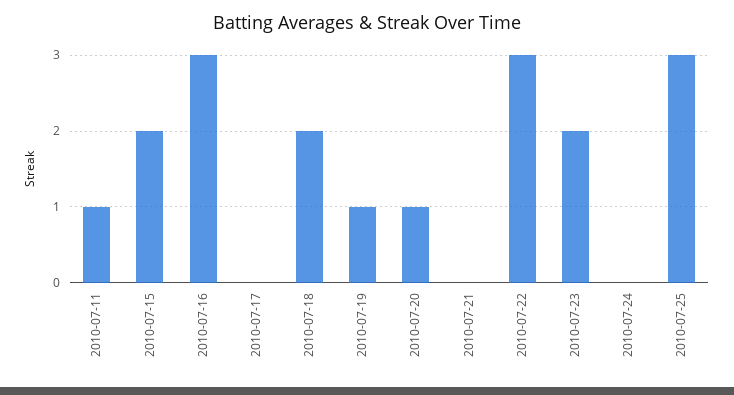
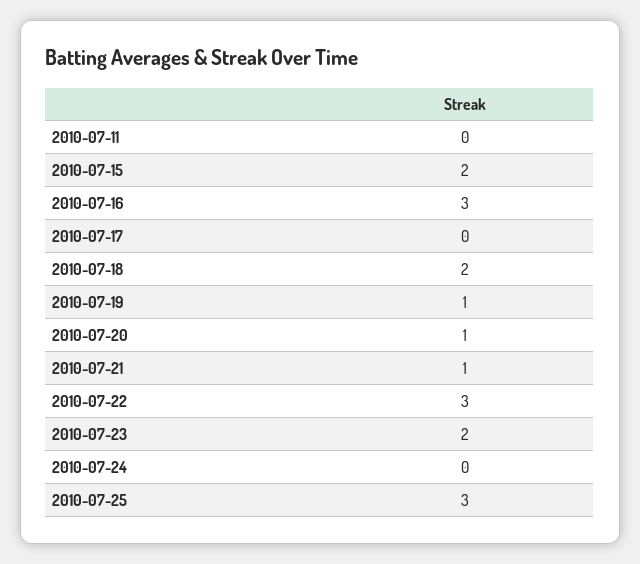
2010-07-11: 1 -> 0
2010-07-21: 0 -> 1

